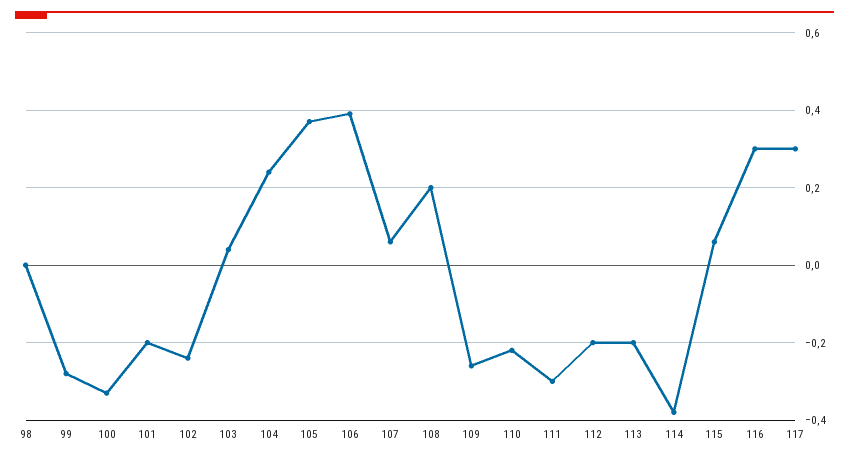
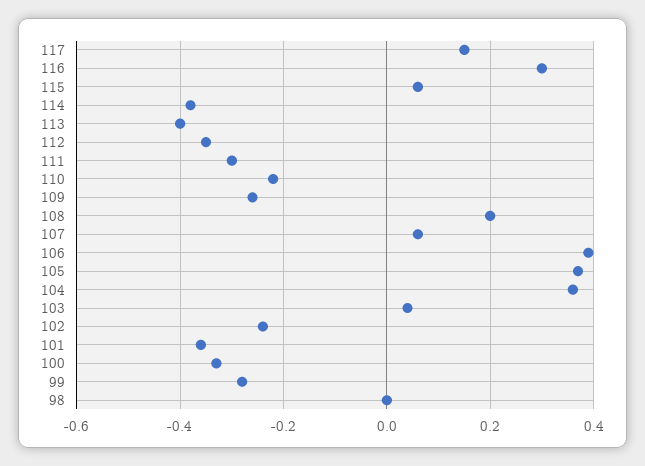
101: -0.2 -> -0.35
104: 0.25 -> 0.35
112: -0.2 -> -0.35
113: -0.2 -> -0.4
117: 0.3 -> 0.15

